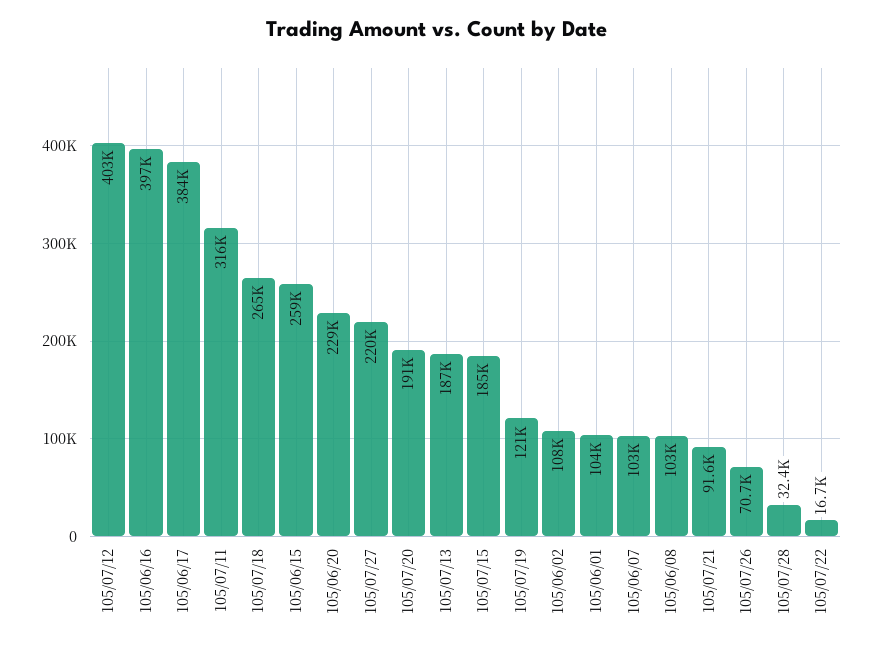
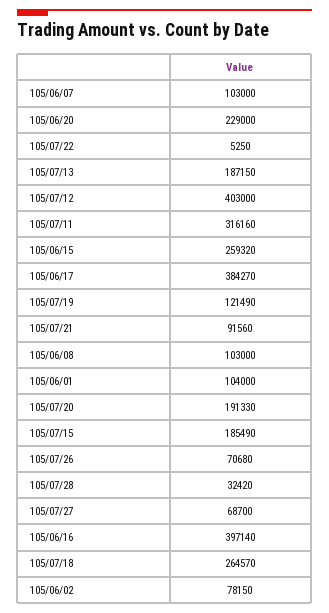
105/07/27: 220000 -> 68700
105/06/02: 108000 -> 78150
105/07/22: 16700 -> 5250

